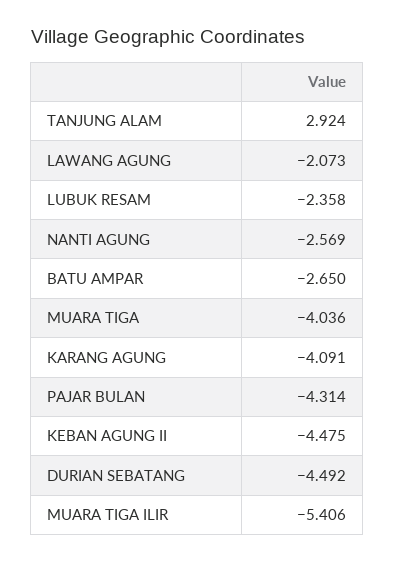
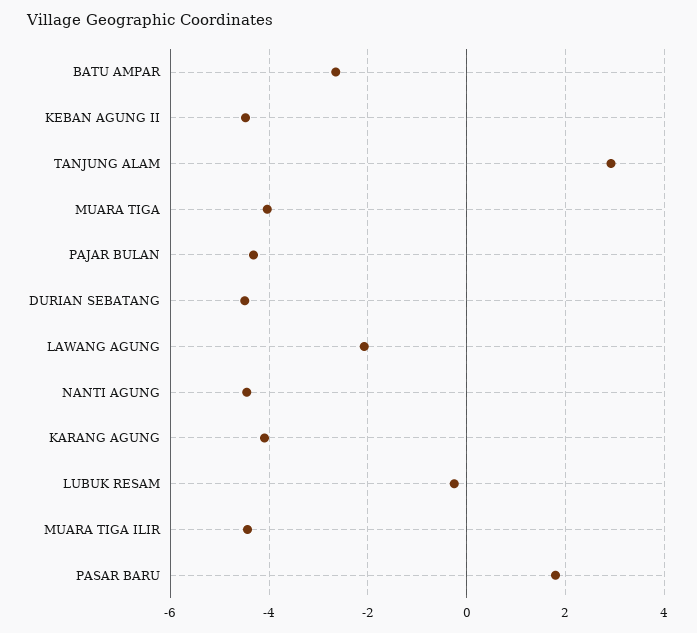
LUBUK RESAM: -2.358 -> -0.2
NANTI AGUNG: -2.569 -> -4.4
MUARA TIGA ILIR: -5.406 -> -4.4
PASAR BARU: none -> 1.8

